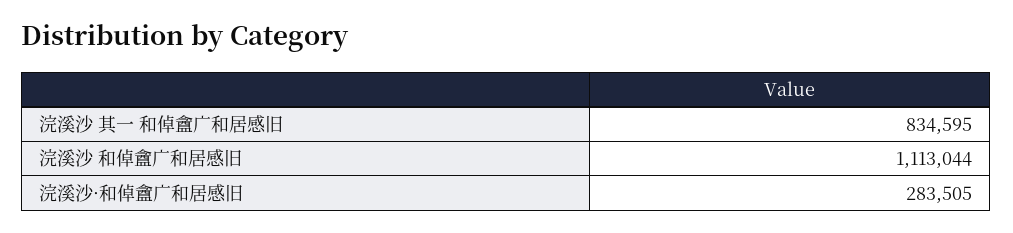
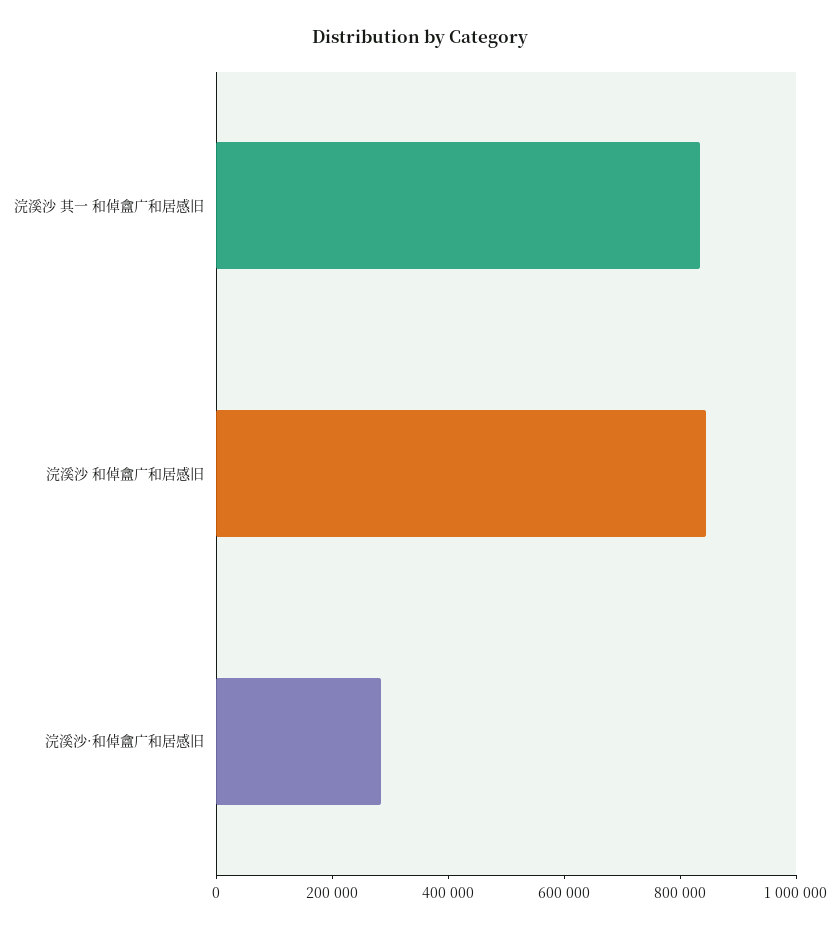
浣溪沙 和倬盦广和居感旧: 1113044 -> 850000

